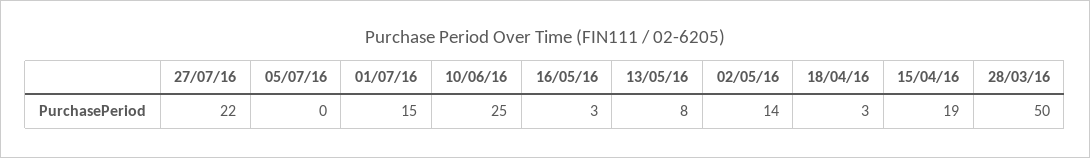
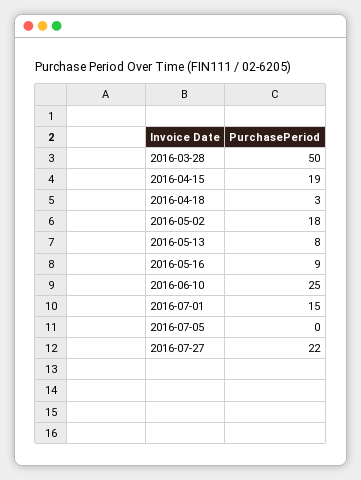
16/05/16: 3 -> 9
02/05/16: 14 -> 18

